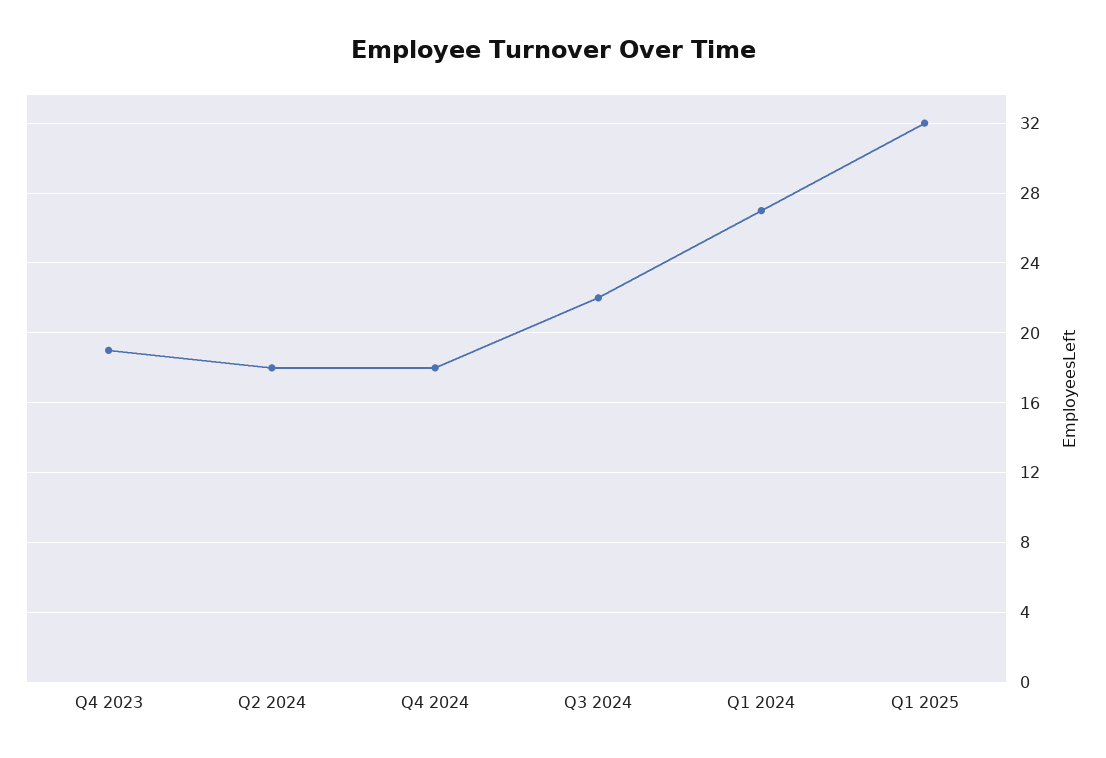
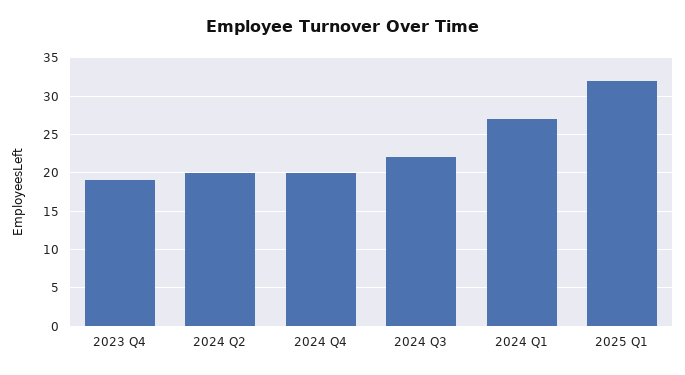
Q2 2024: 18 -> 20
Q4 2024: 18 -> 20

